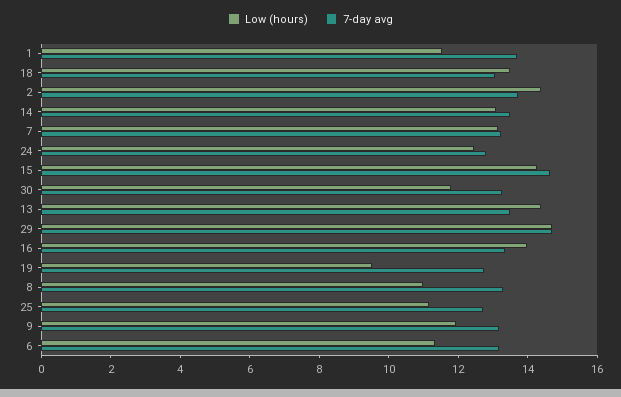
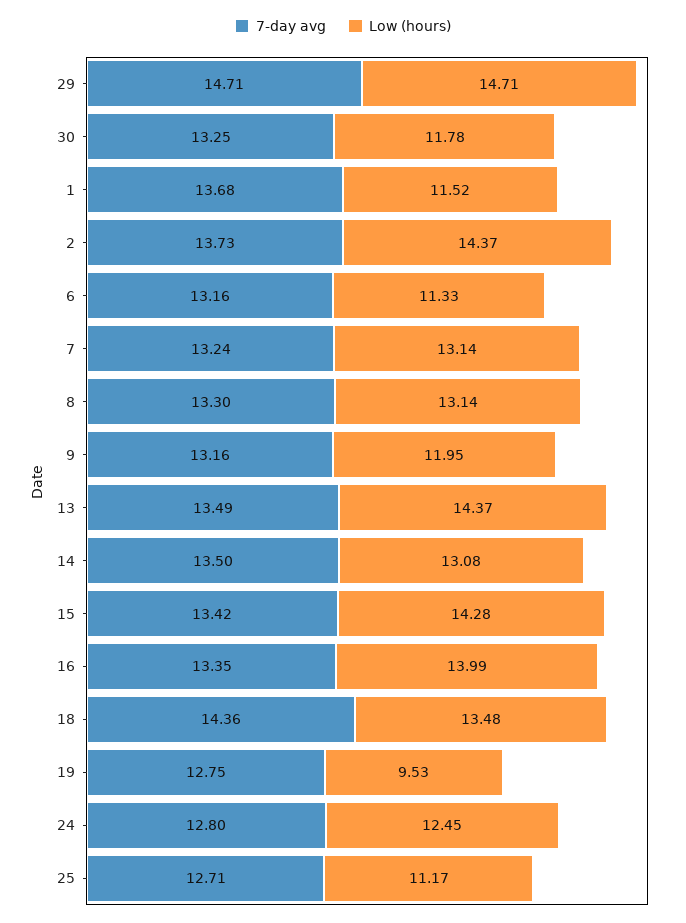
7-day avg, 18: 13 -> 14.36
7-day avg, 15: 14.5 -> 13.42
Low (hours), 8: 11 -> 13.14

